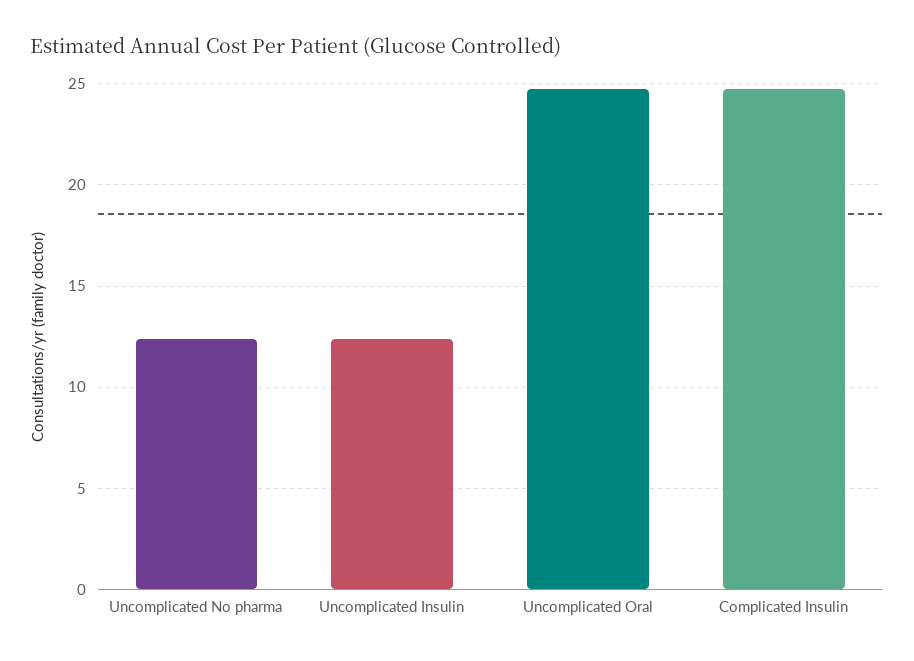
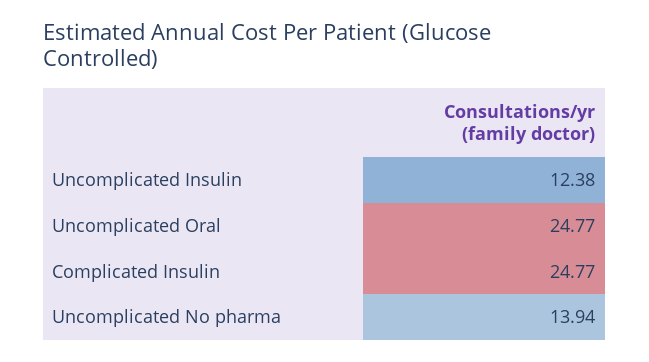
Uncomplicated No pharma: 12.5 -> 13.94

